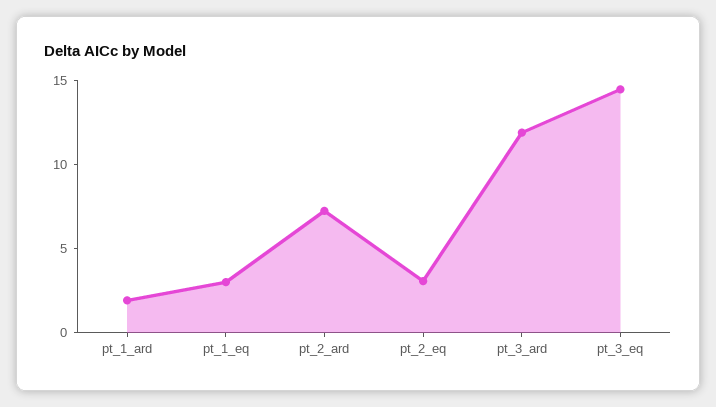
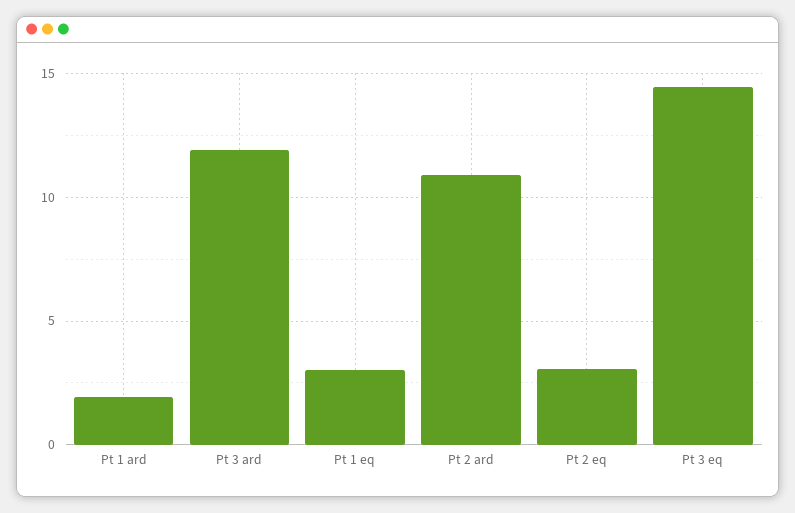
pt_2_ard: 7 -> 11

